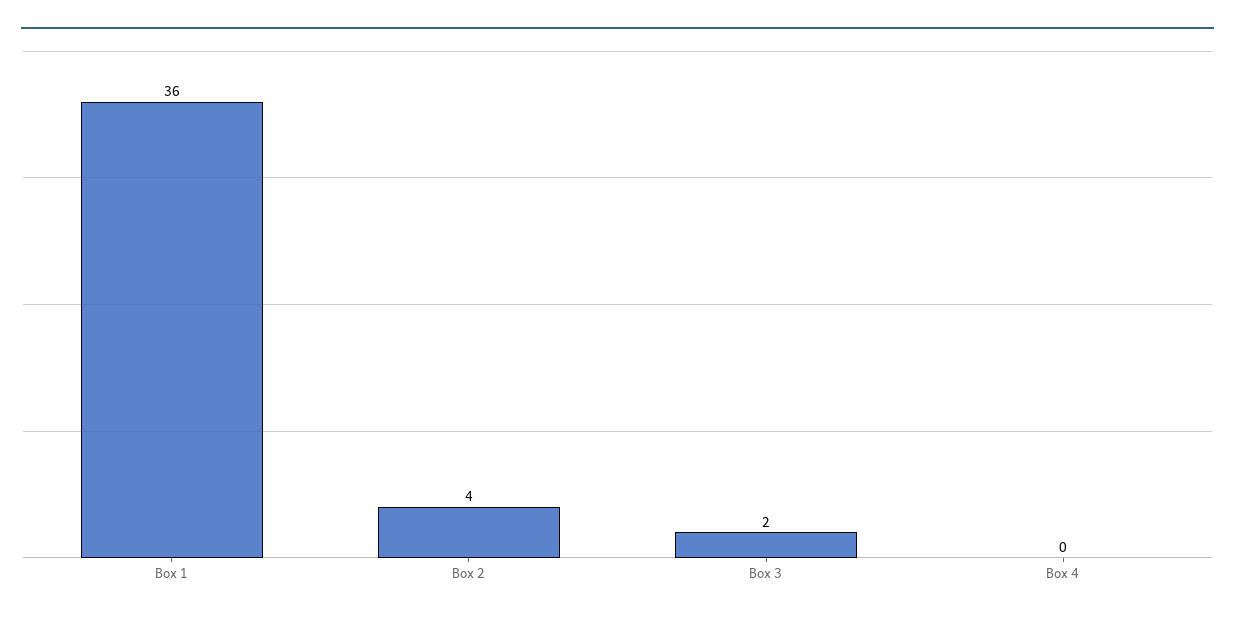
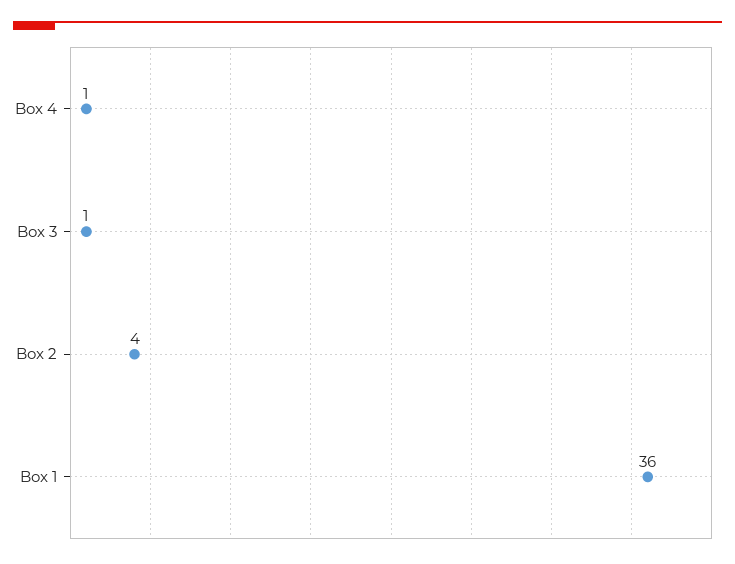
Box 3: 2 -> 1
Box 4: 0 -> 1

